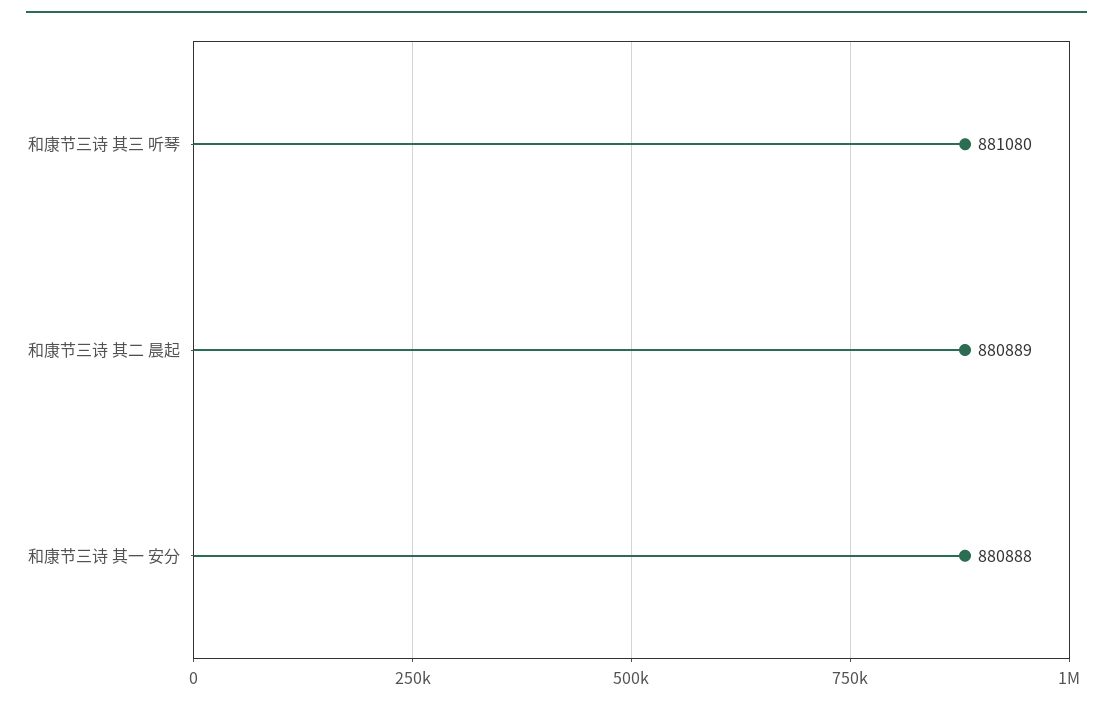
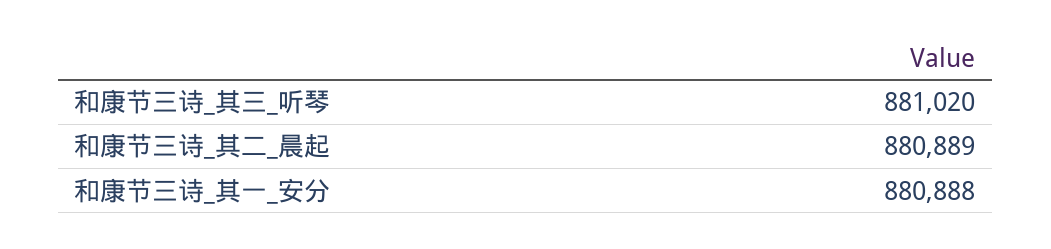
和康节三诗 其三 听琴: 881080 -> 881020

